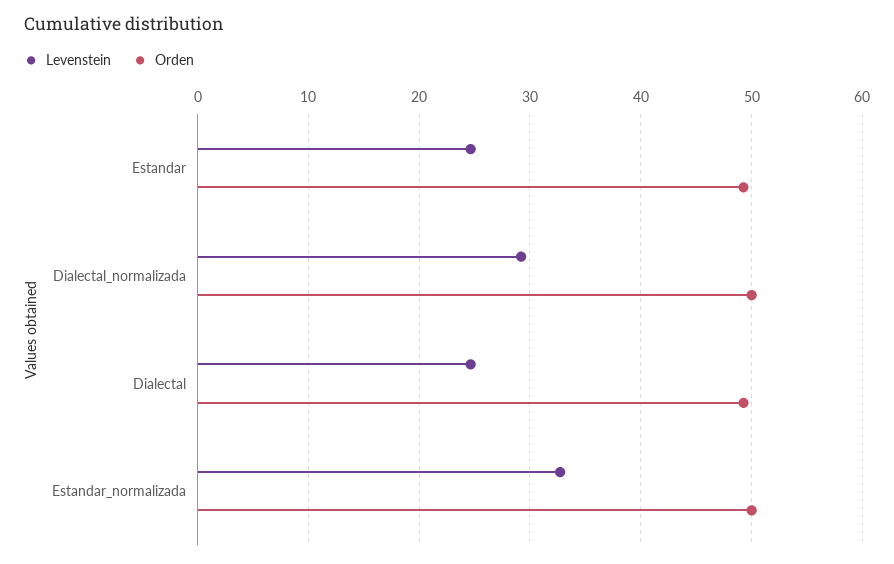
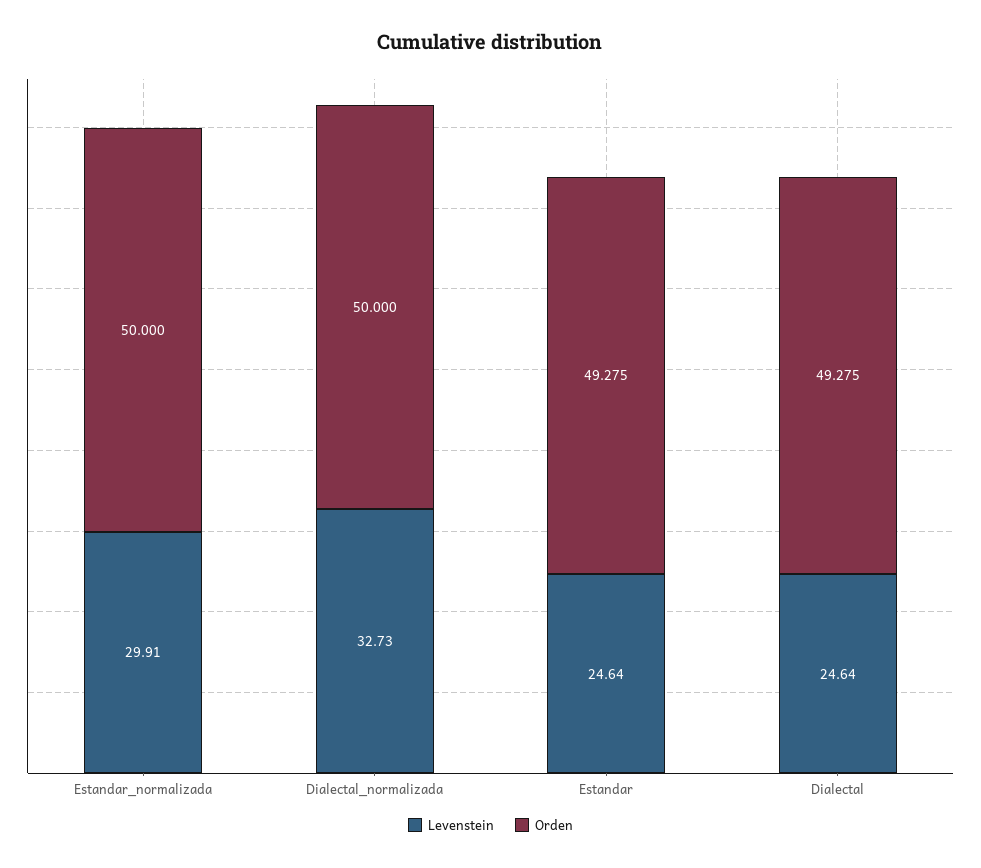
Levenstein, Dialectal_normalizada: 29 -> 32.73
Levenstein, Estandar_normalizada: 33 -> 29.91

